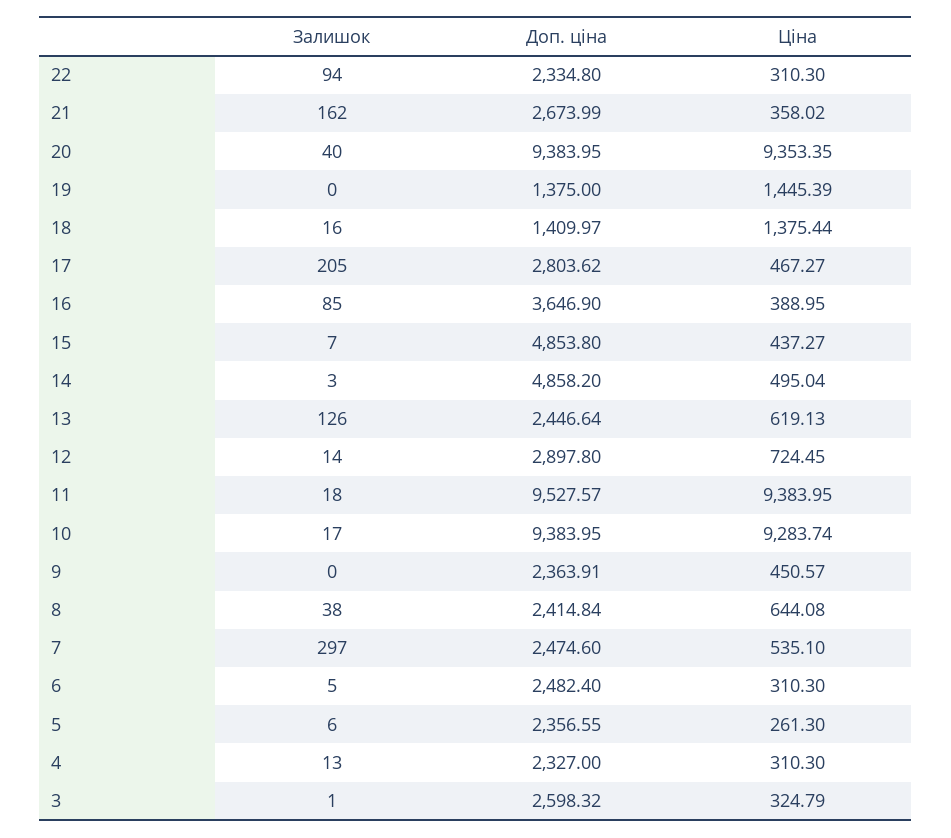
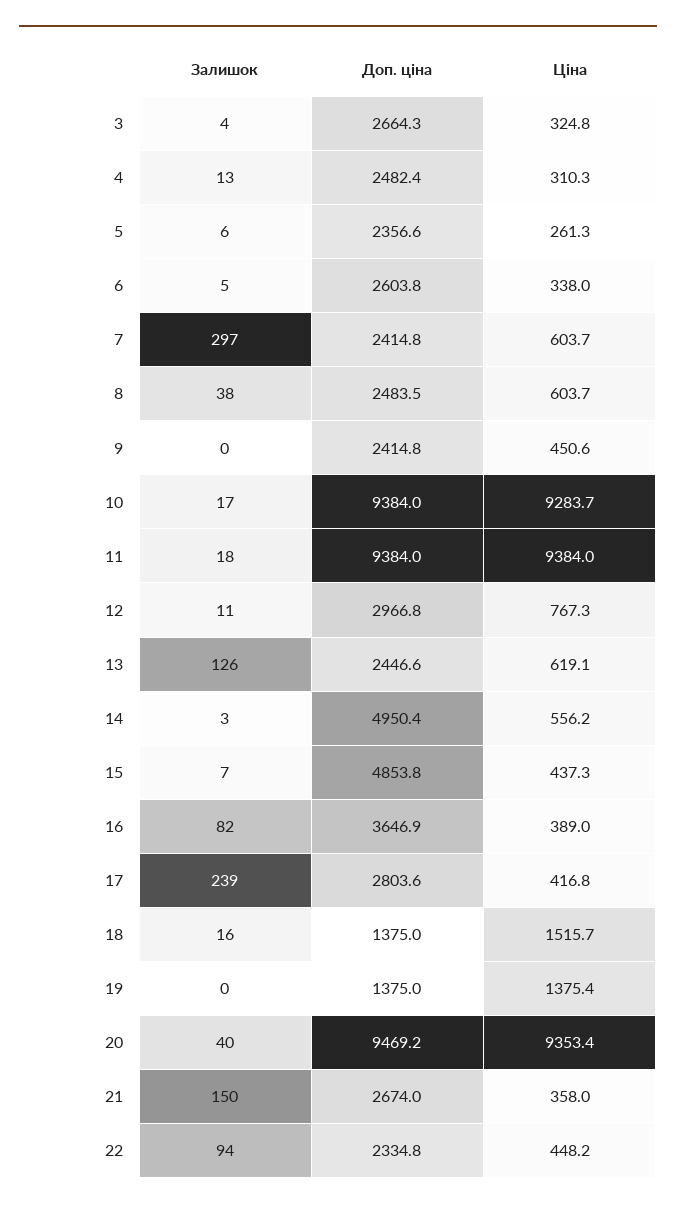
Ціна, 22: 310.3 -> 448.2
Залишок, 21: 162 -> 150
Доп. ціна, 20: 9383.95 -> 9469.2
Ціна, 19: 1445.39 -> 1375.4
Доп. ціна, 18: 1409.97 -> 1375
Ціна, 18: 1375.44 -> 1515.7
Залишок, 17: 205 -> 239
Ціна, 17: 467.27 -> 416.8
Залишок, 16: 85 -> 82
Доп. ціна, 14: 4858.2 -> 4950.4
Ціна, 14: 495.04 -> 556.2
Залишок, 12: 14 -> 11
Доп. ціна, 12: 2897.8 -> 2966.8
Ціна, 12: 724.45 -> 767.3
Доп. ціна, 11: 9527.57 -> 9384
Доп. ціна, 9: 2363.91 -> 2414.8
Доп. ціна, 8: 2414.84 -> 2483.5
Ціна, 8: 644.08 -> 603.7
Доп. ціна, 7: 2474.6 -> 2414.8
Ціна, 7: 535.1 -> 603.7
Доп. ціна, 6: 2482.4 -> 2603.8
Ціна, 6: 310.3 -> 338
Доп. ціна, 4: 2327 -> 2482.4
Залишок, 3: 1 -> 4
Доп. ціна, 3: 2598.32 -> 2664.3

